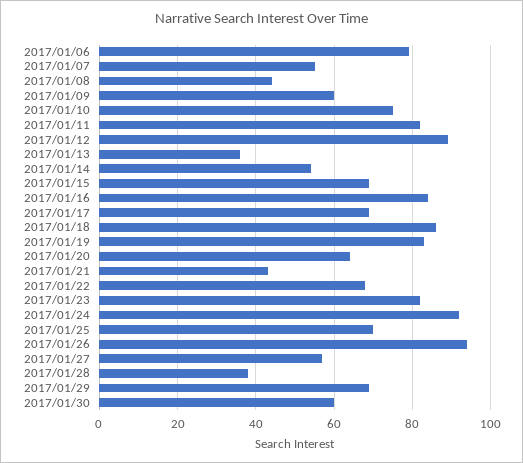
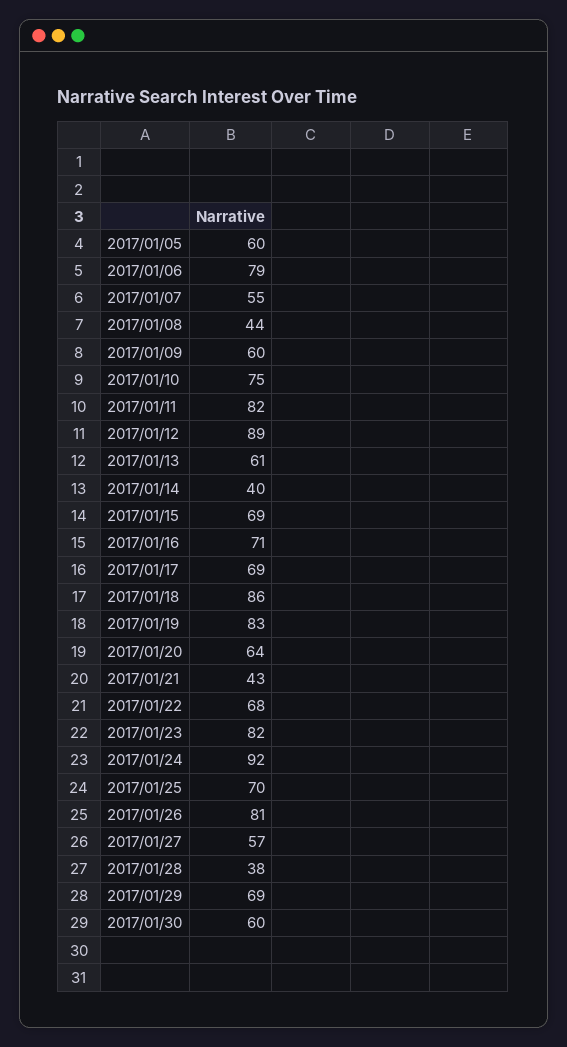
2017/01/13: 35 -> 61
2017/01/14: 55 -> 40
2017/01/16: 85 -> 71
2017/01/26: 95 -> 81
2017/01/05: none -> 60

